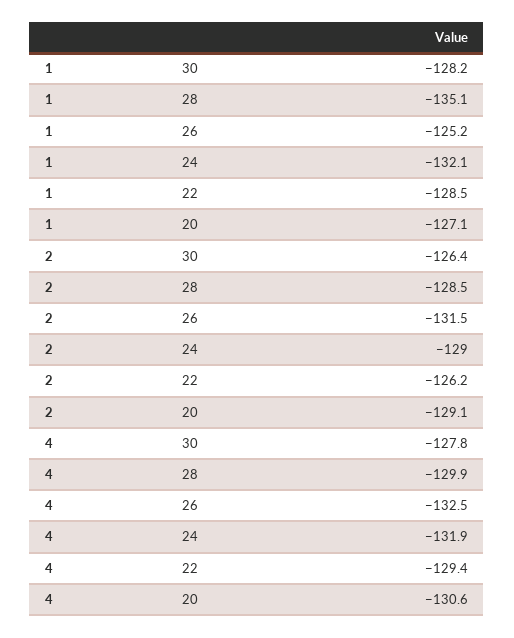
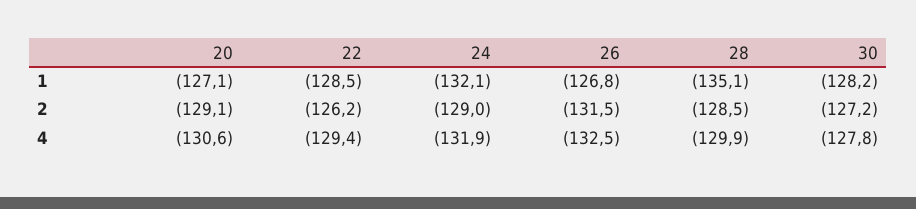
1, 26: -125.2 -> -126.8
2, 30: -126.4 -> -127.2

